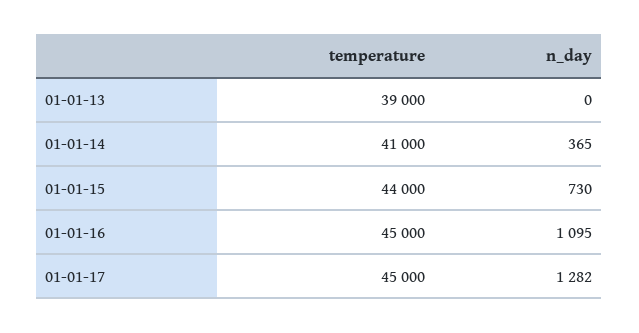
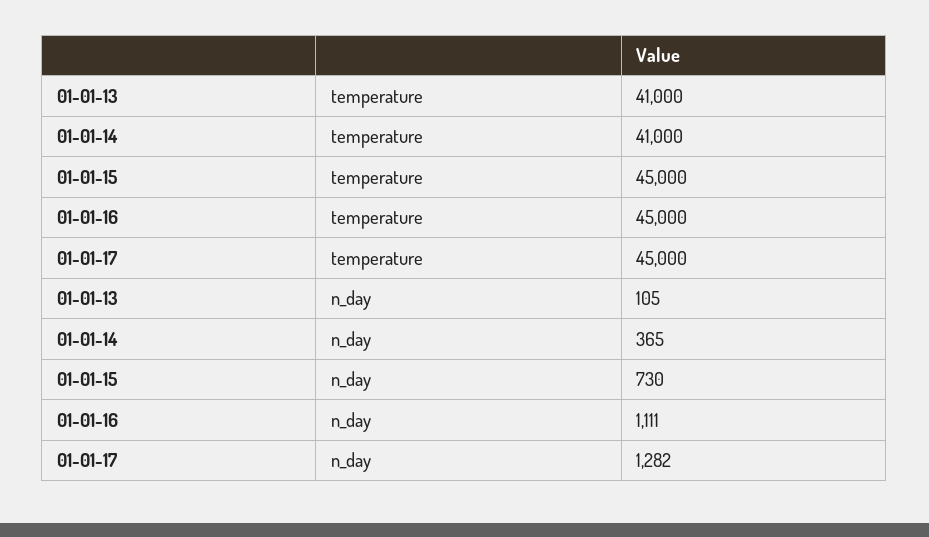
temperature, 01-01-13: 39000 -> 41000
n_day, 01-01-13: 0 -> 105
temperature, 01-01-15: 44000 -> 45000
n_day, 01-01-16: 1095 -> 1111

